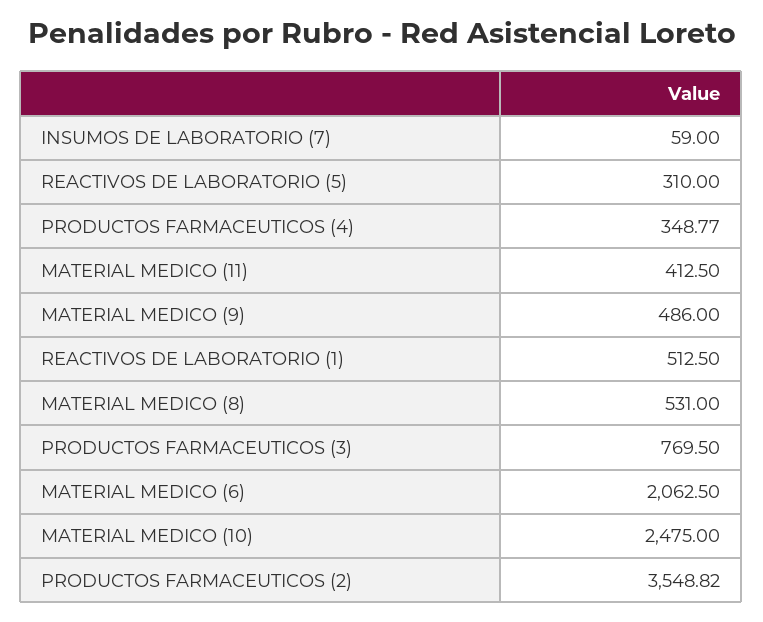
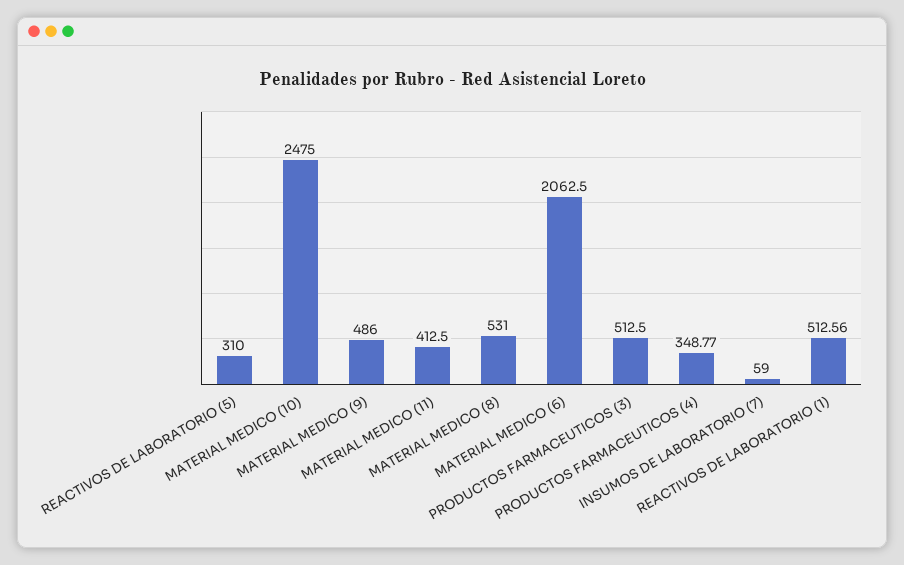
REACTIVOS DE LABORATORIO (1): 512.5 -> 512.56
PRODUCTOS FARMACEUTICOS (3): 769.5 -> 512.5
PRODUCTOS FARMACEUTICOS (2): 3548.82 -> none

